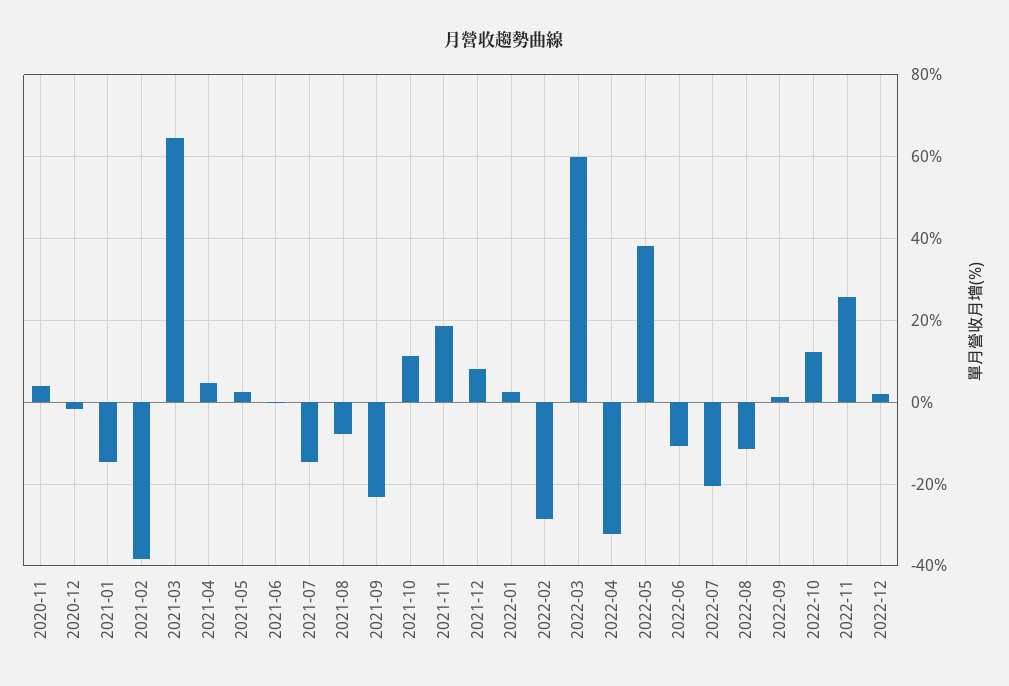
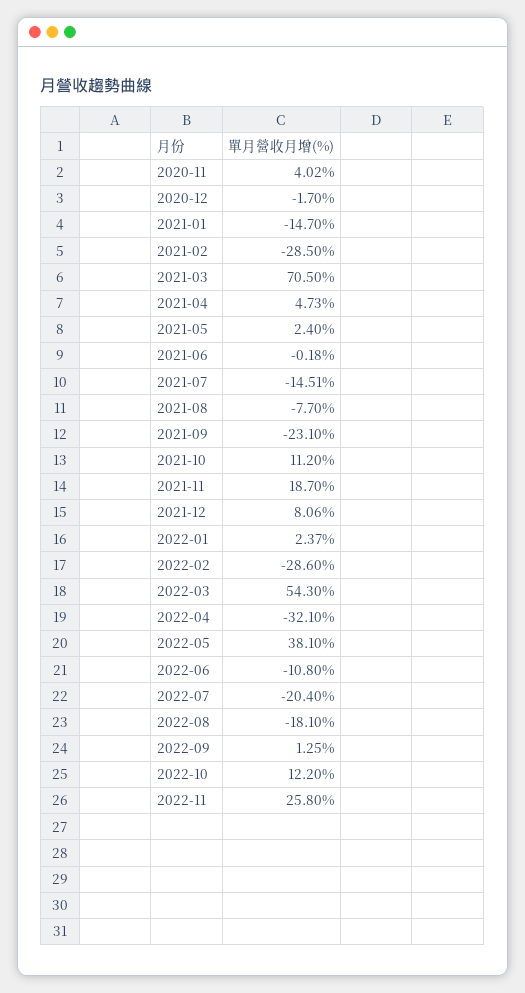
2021-02: -38 -> -28.5
2021-03: 64 -> 70.5
2022-03: 60 -> 54.3
2022-08: -12 -> -18.1
2022-12: 2 -> none

